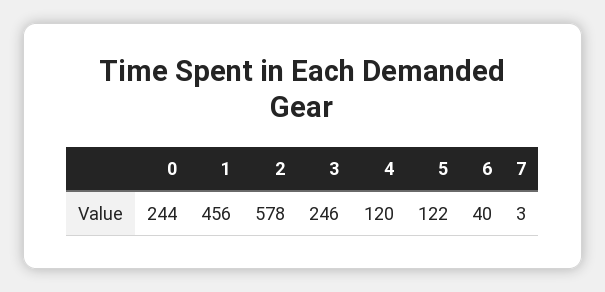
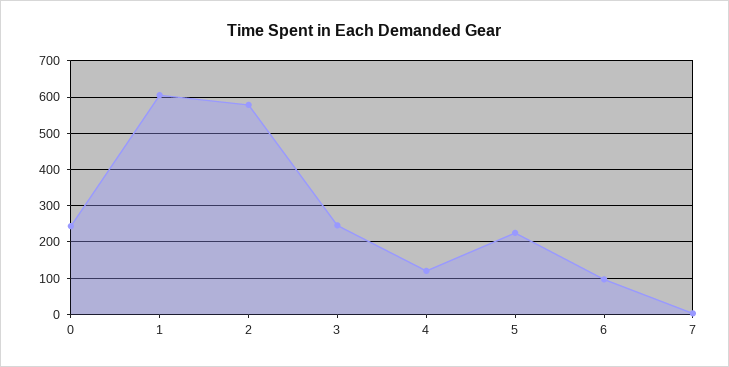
1: 456 -> 600
5: 122 -> 220
6: 40 -> 100

